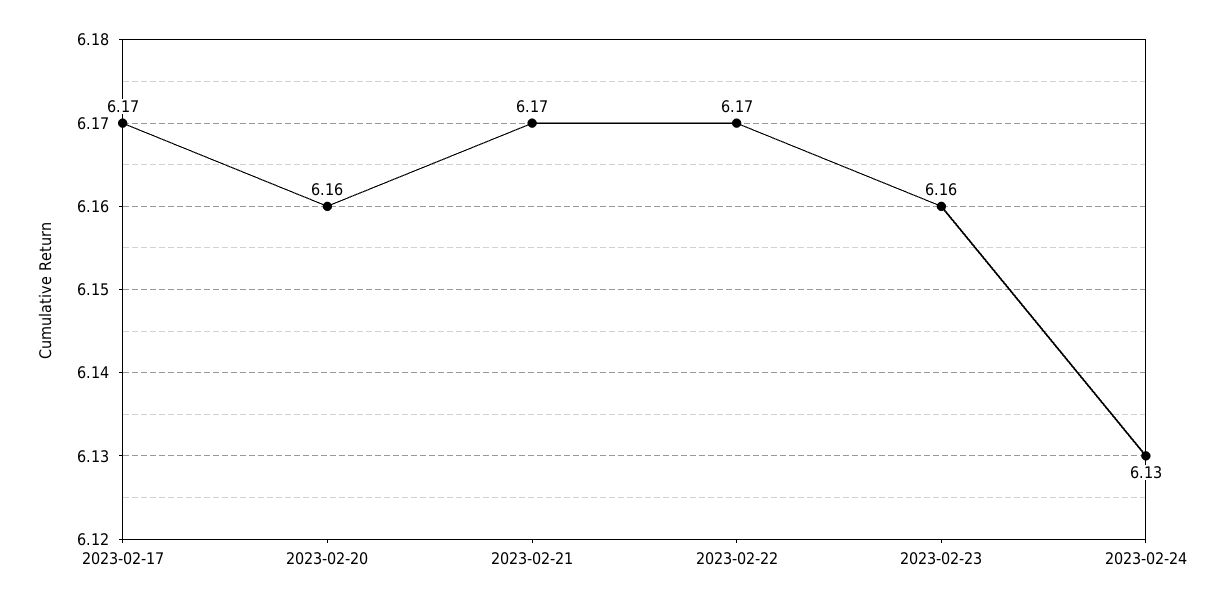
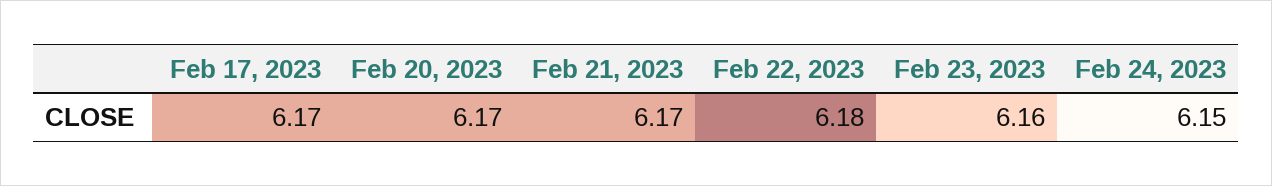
2023-02-20: 6.16 -> 6.17
2023-02-22: 6.17 -> 6.18
2023-02-24: 6.13 -> 6.15

